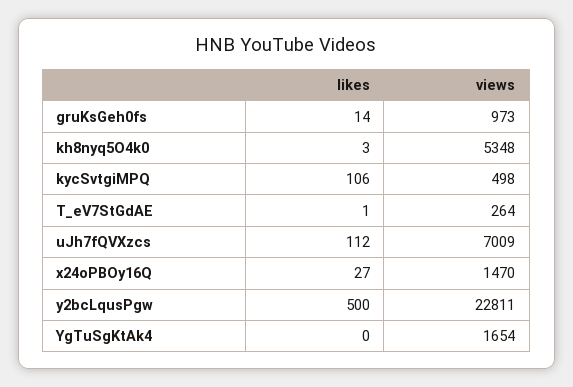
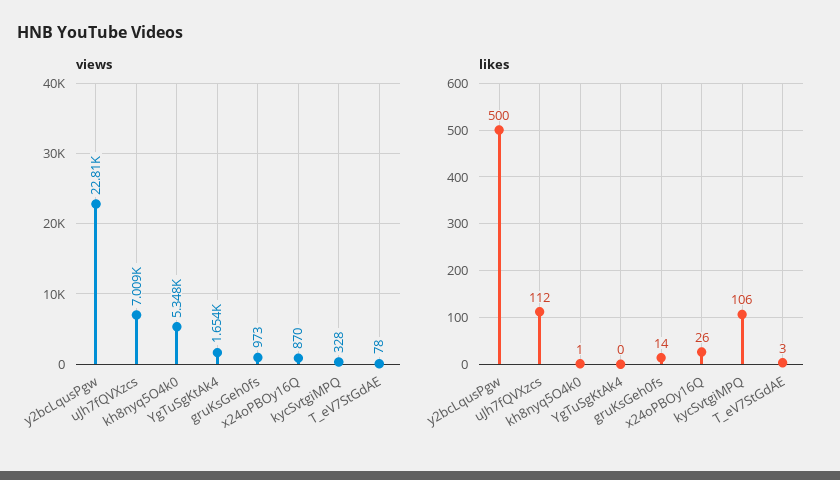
likes, kh8nyq5O4k0: 3 -> 1
views, kycSvtgiMPQ: 498 -> 328
likes, T_eV7StGdAE: 1 -> 3
views, T_eV7StGdAE: 264 -> 78
likes, x24oPBOy16Q: 27 -> 26
views, x24oPBOy16Q: 1470 -> 870

